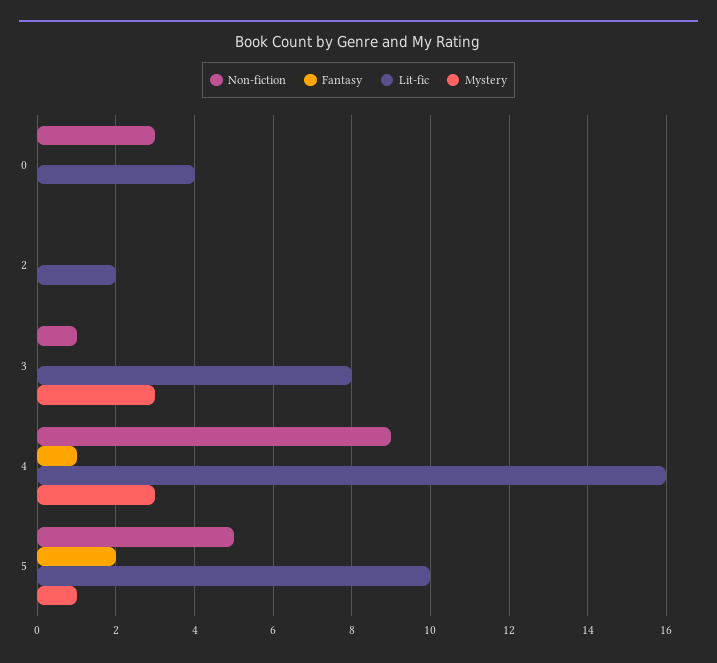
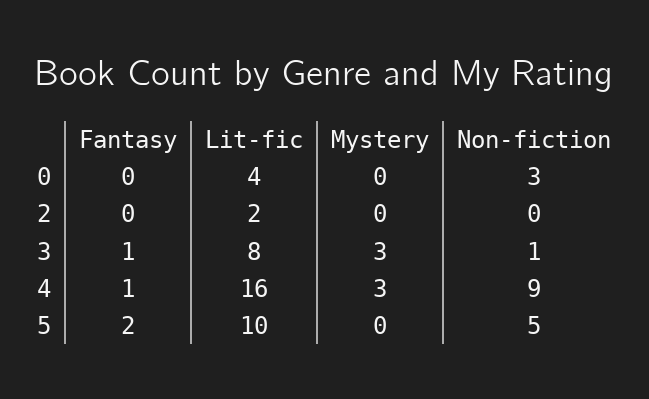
Fantasy, 3: 0 -> 1
Mystery, 5: 1 -> 0

